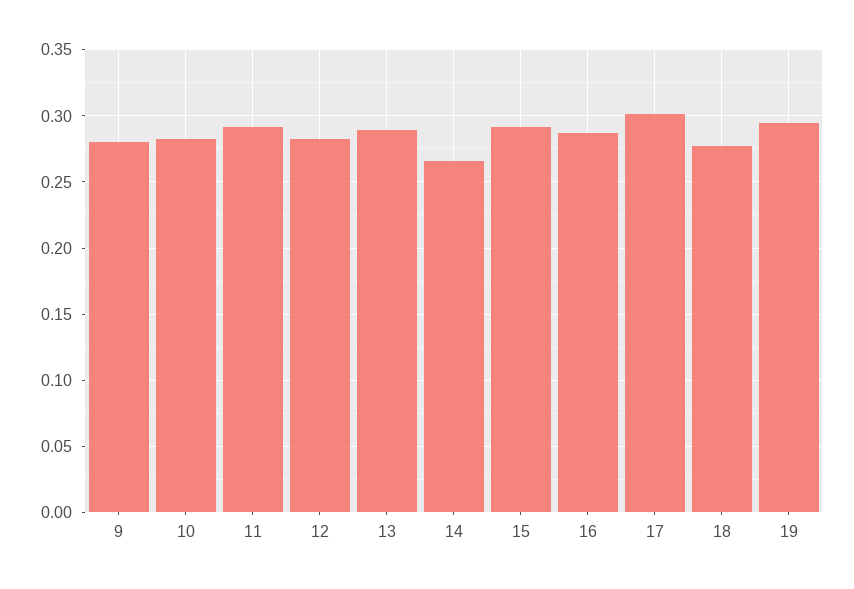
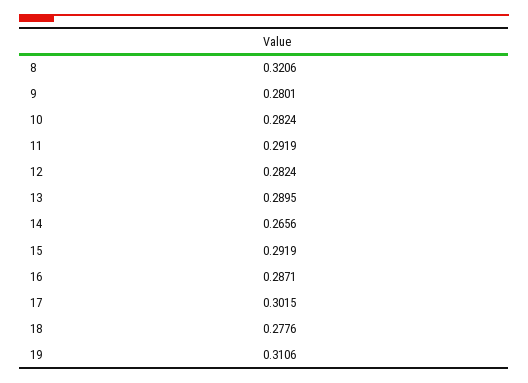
19: 0.295 -> 0.3106
8: none -> 0.3206

